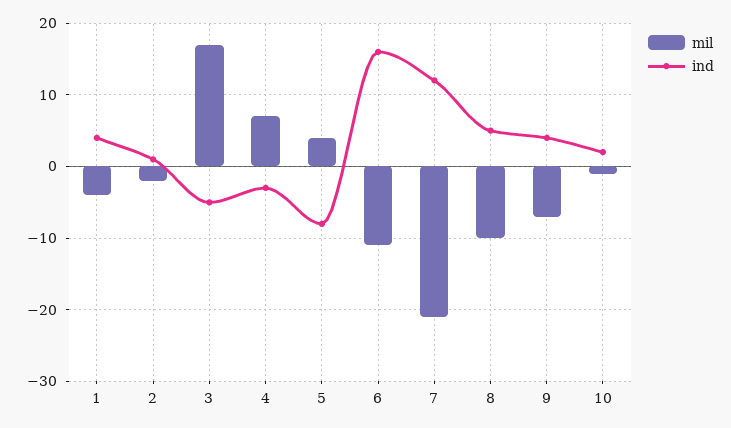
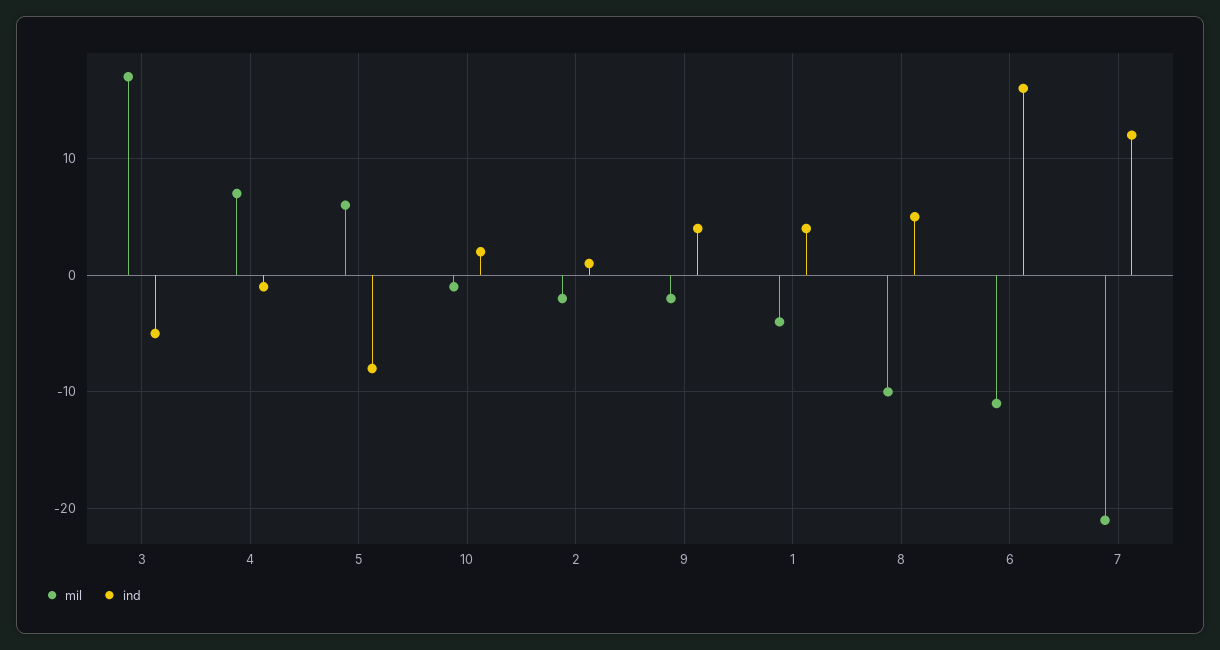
ind, 4: -3 -> -1
mil, 5: 4 -> 6
mil, 9: -7 -> -2

